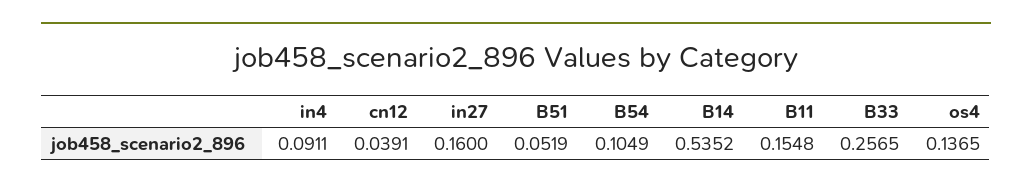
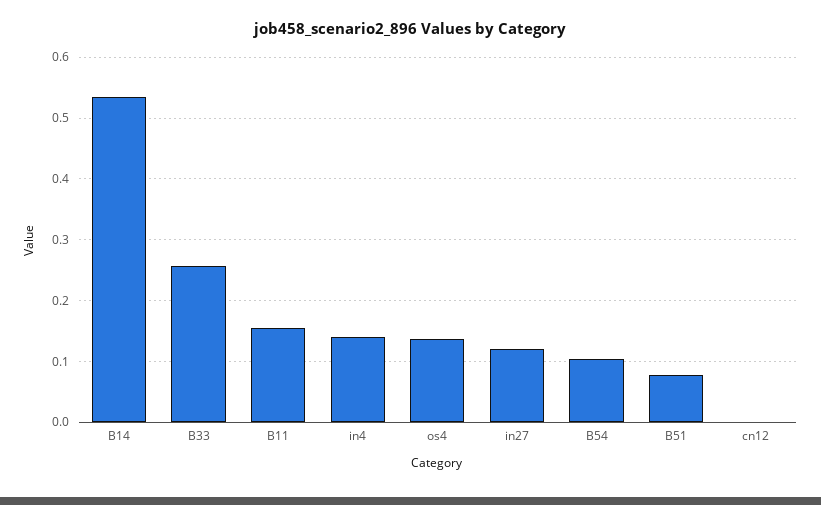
in4: 0.0911 -> 0.14
cn12: 0.0391 -> 0
in27: 0.16 -> 0.12
B51: 0.0519 -> 0.08

